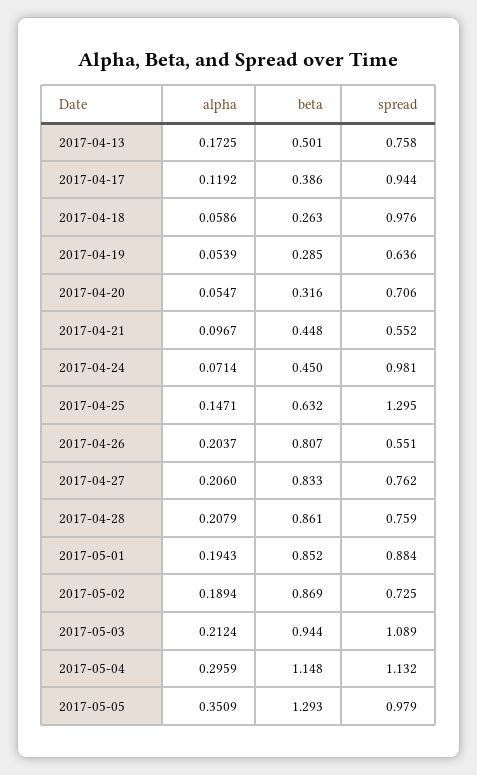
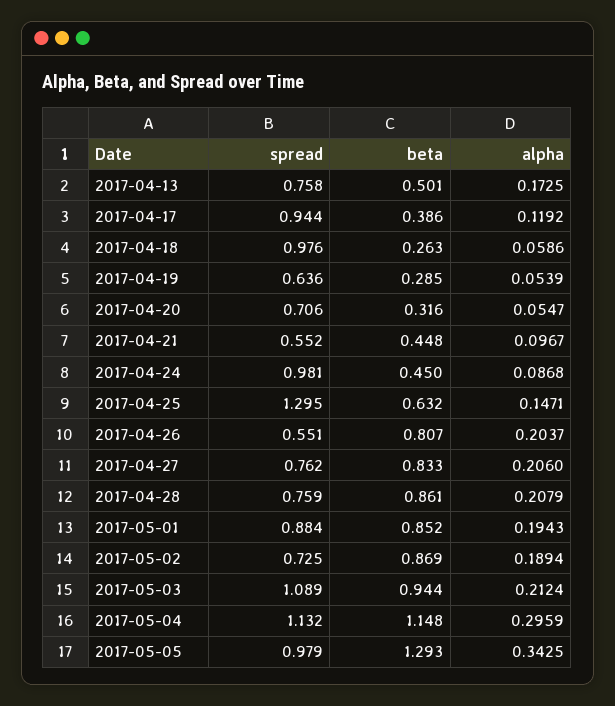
alpha, 2017-04-24: 0.0714 -> 0.0868
alpha, 2017-05-05: 0.3509 -> 0.3425

